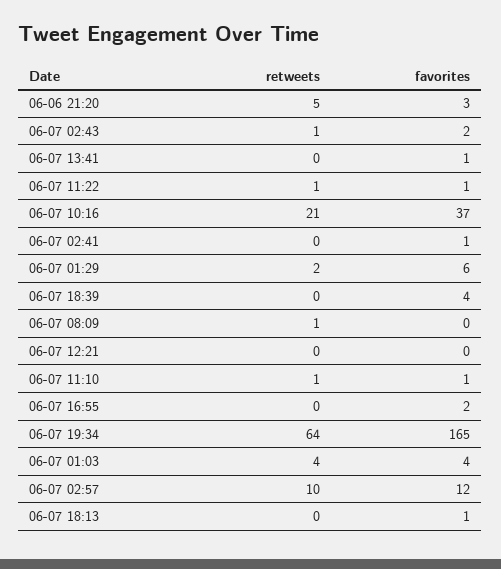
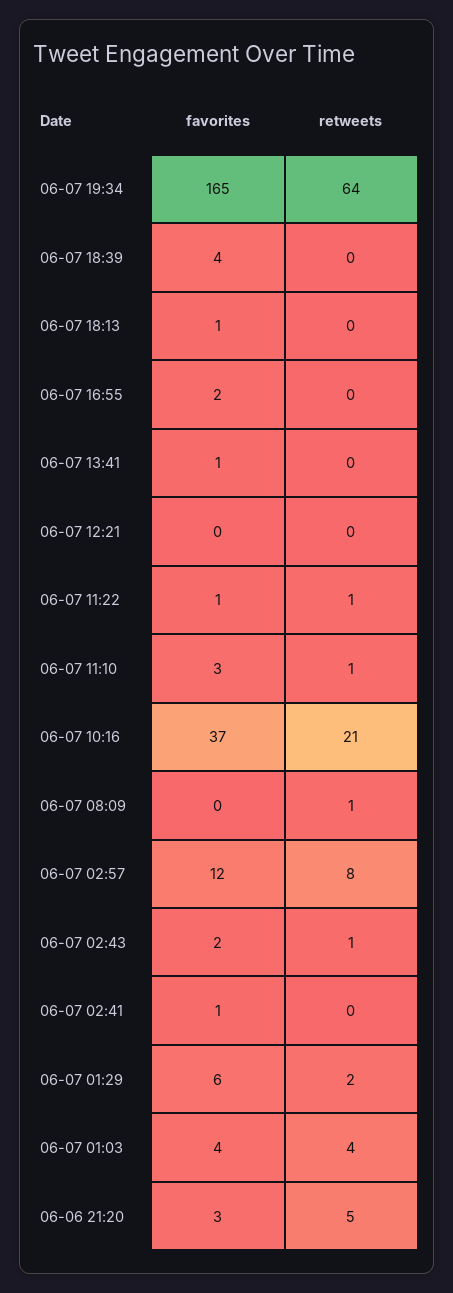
favorites, 06-07 11:10: 1 -> 3
retweets, 06-07 02:57: 10 -> 8

